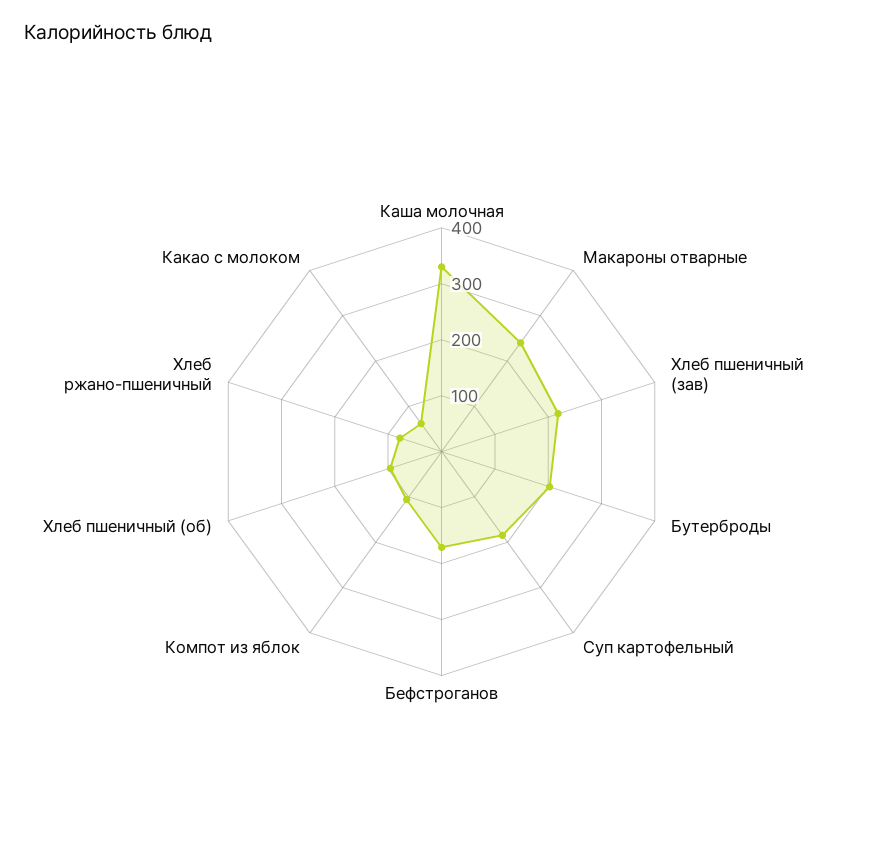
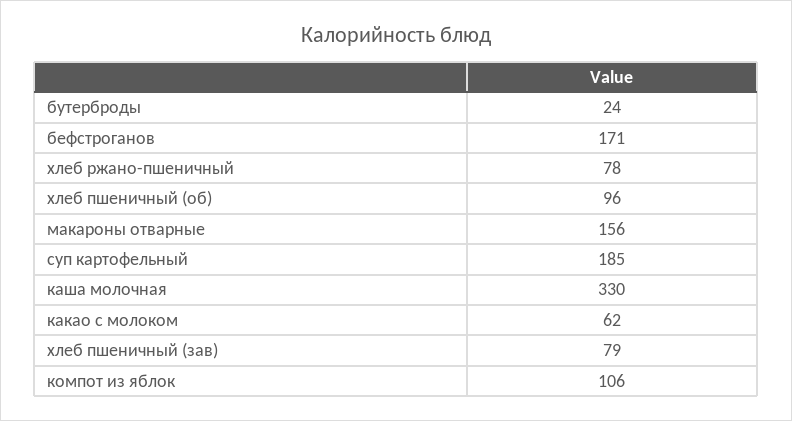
Макароны отварные: 240 -> 156
Хлеб пшеничный (зав): 220 -> 79
Бутерброды: 200 -> 24

